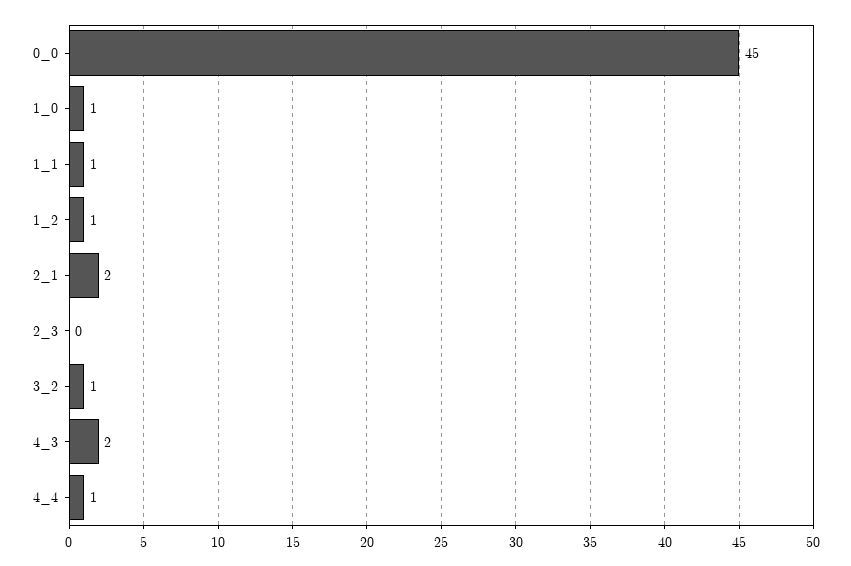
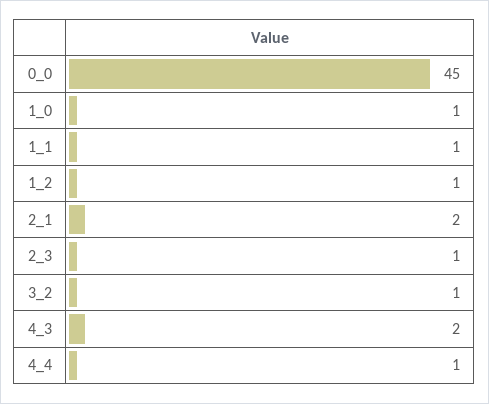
2_3: 0 -> 1

